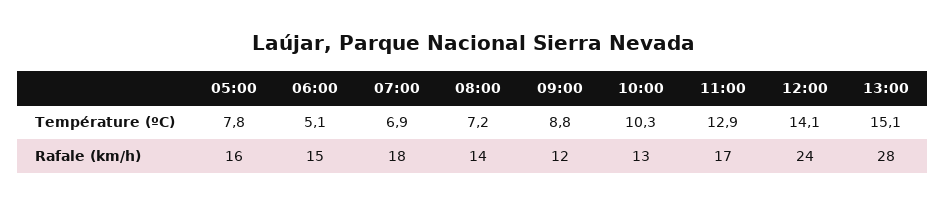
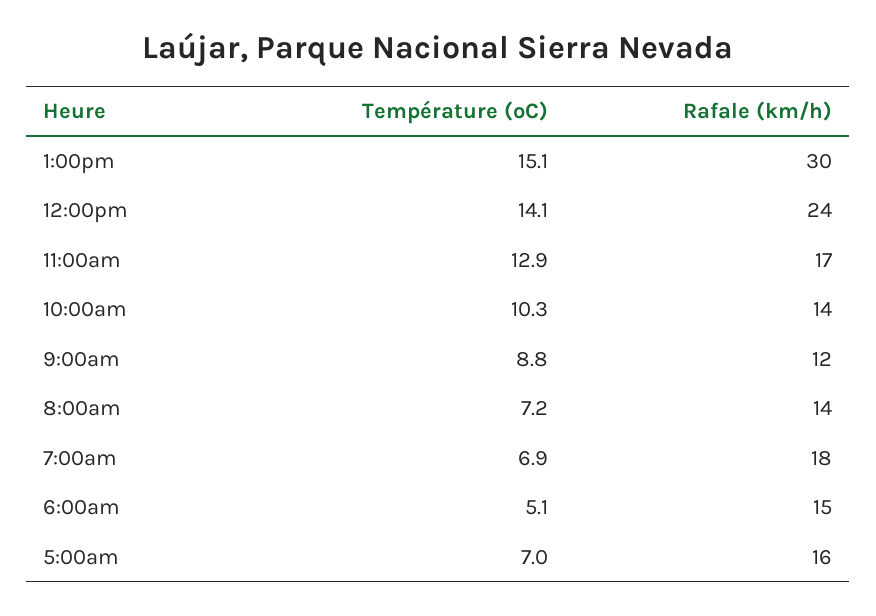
05:00, Température (ºC): 7.8 -> 7
10:00, Rafale (km/h): 13 -> 14
13:00, Rafale (km/h): 28 -> 30

